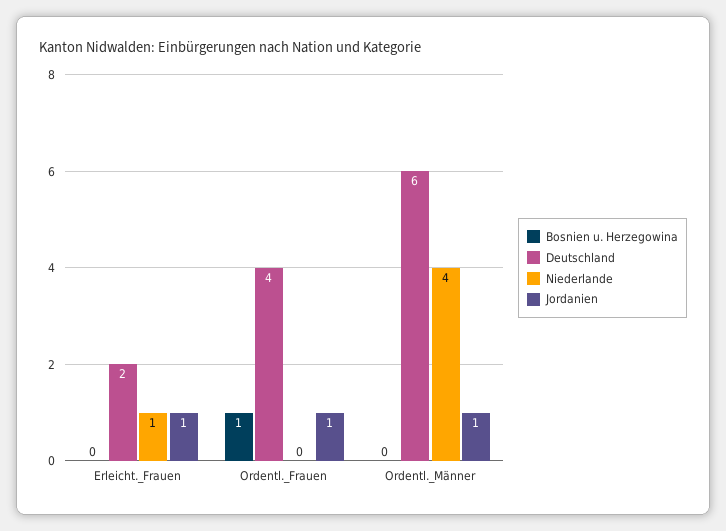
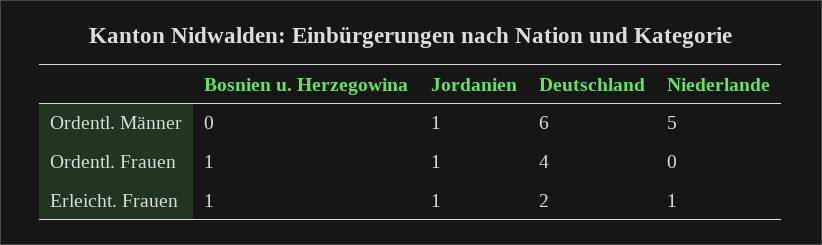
Bosnien u. Herzegowina, Erleicht._Frauen: 0 -> 1
Niederlande, Ordentl._Männer: 4 -> 5

